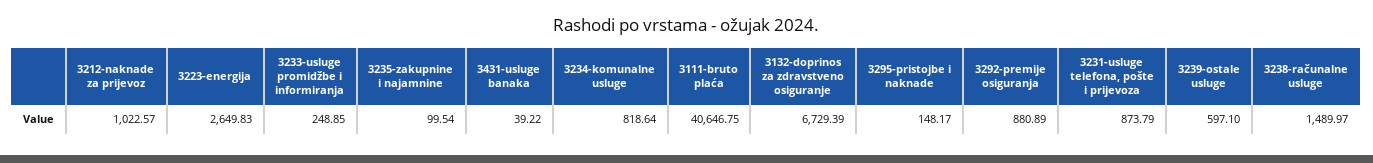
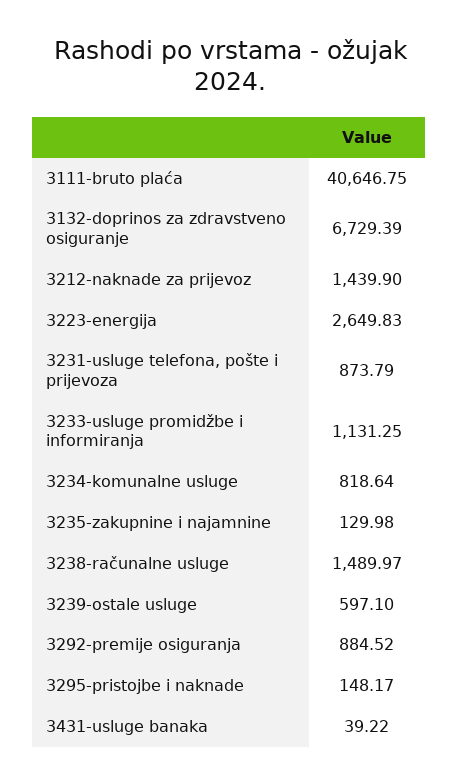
3212-naknade za prijevoz: 1022.57 -> 1439.9
3233-usluge promidžbe i informiranja: 248.85 -> 1131.25
3235-zakupnine i najamnine: 99.54 -> 129.98
3292-premije osiguranja: 880.89 -> 884.52

